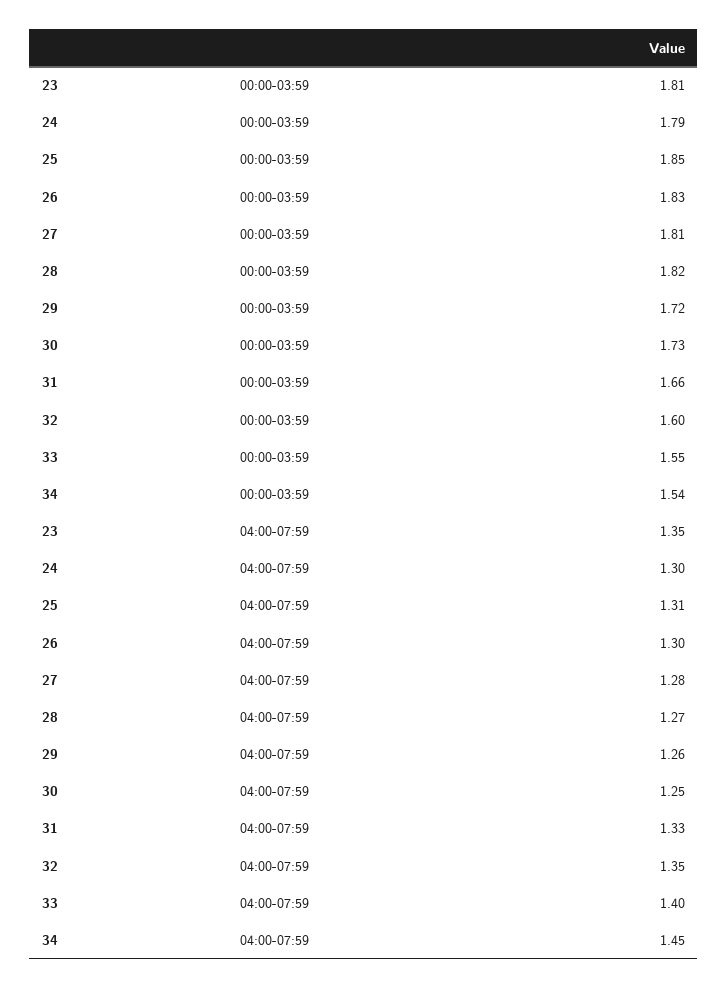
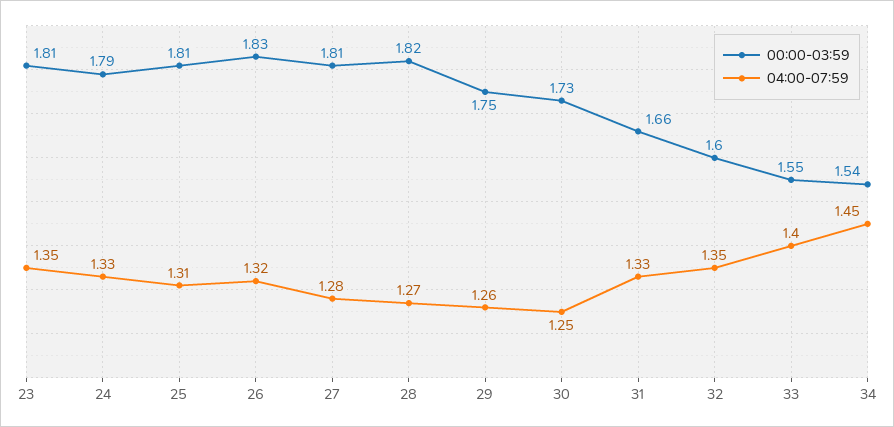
00:00-03:59, 25: 1.85 -> 1.81
00:00-03:59, 29: 1.72 -> 1.75
04:00-07:59, 24: 1.3 -> 1.33
04:00-07:59, 26: 1.3 -> 1.32

